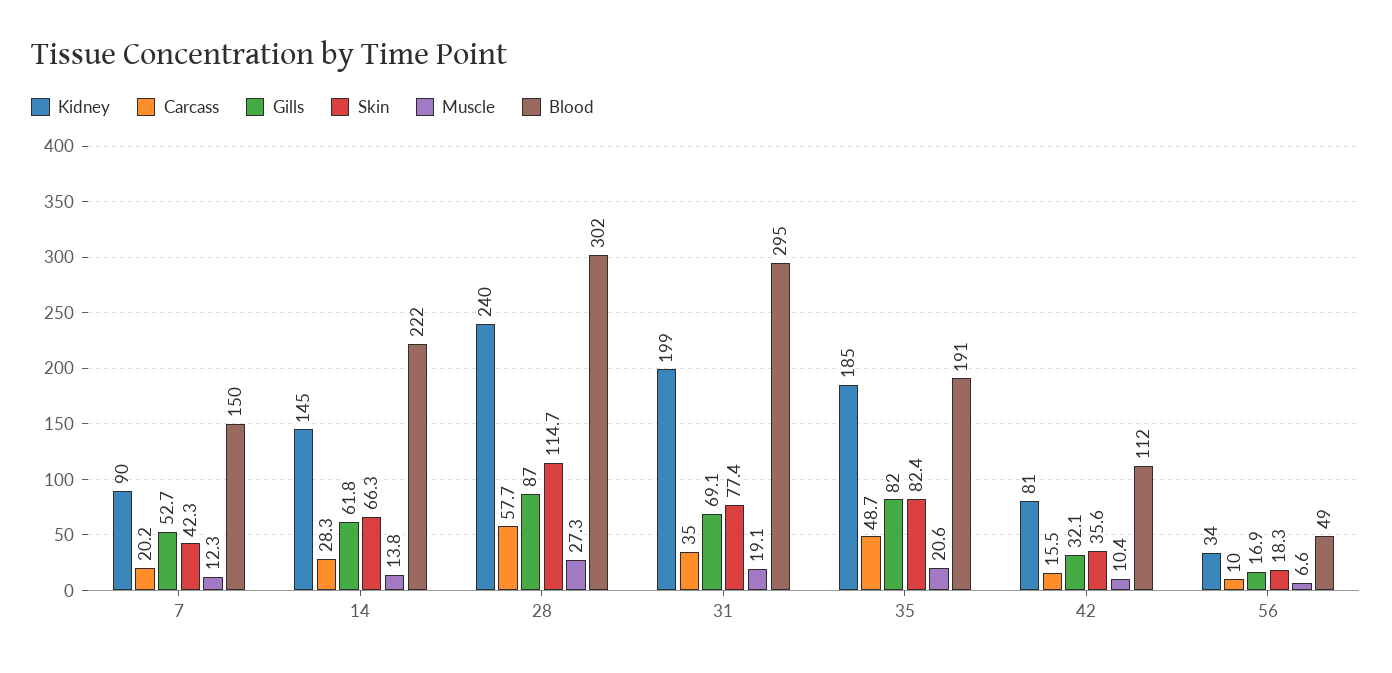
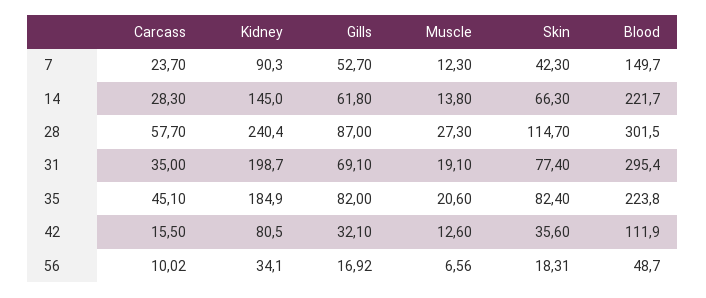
Carcass, 7: 20.2 -> 23.7
Carcass, 35: 48.7 -> 45.1
Blood, 35: 191 -> 223.8
Muscle, 42: 10.4 -> 12.6

